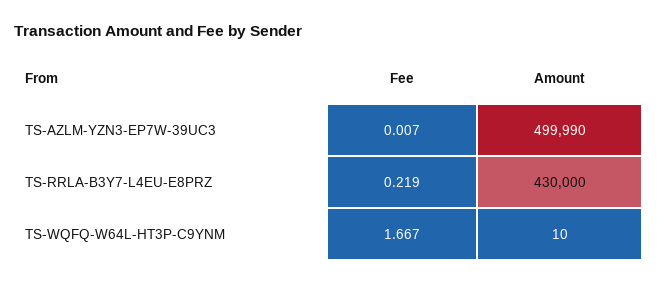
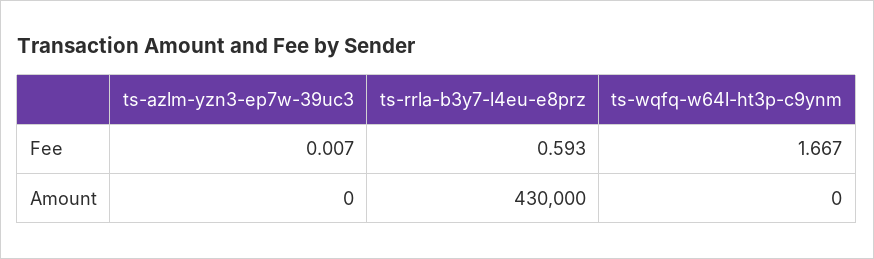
Amount, TS-AZLM-YZN3-EP7W-39UC3: 499990 -> 0
Fee, TS-RRLA-B3Y7-L4EU-E8PRZ: 0.219 -> 0.593
Amount, TS-WQFQ-W64L-HT3P-C9YNM: 10 -> 0

